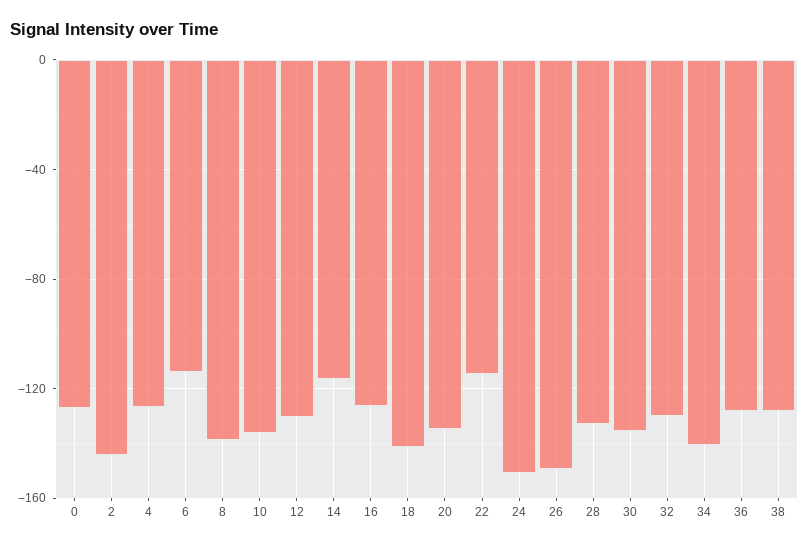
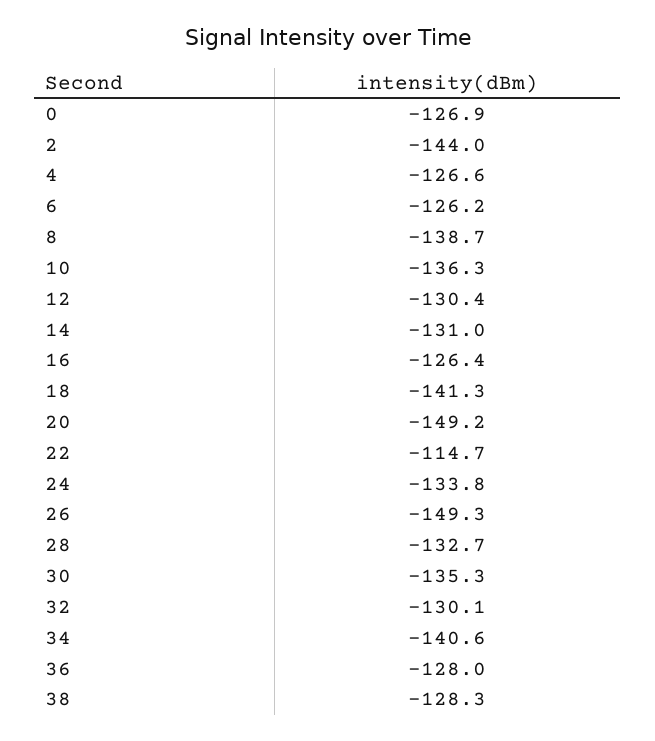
6: -115 -> -126.2
14: -115 -> -131
20: -135 -> -149.2
24: -150 -> -133.8

